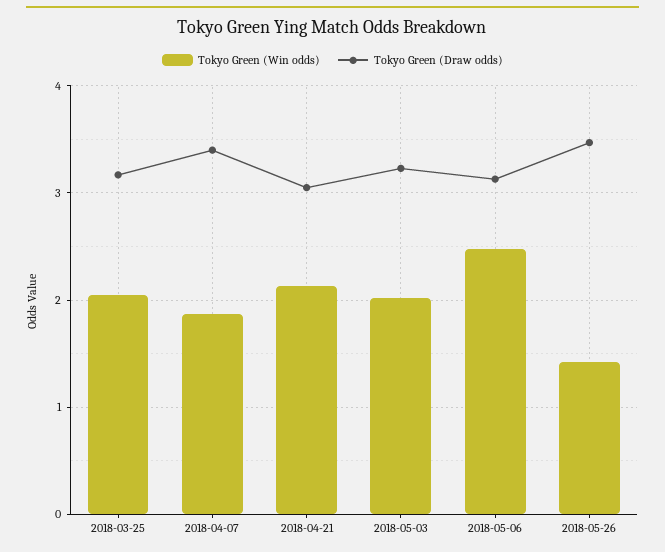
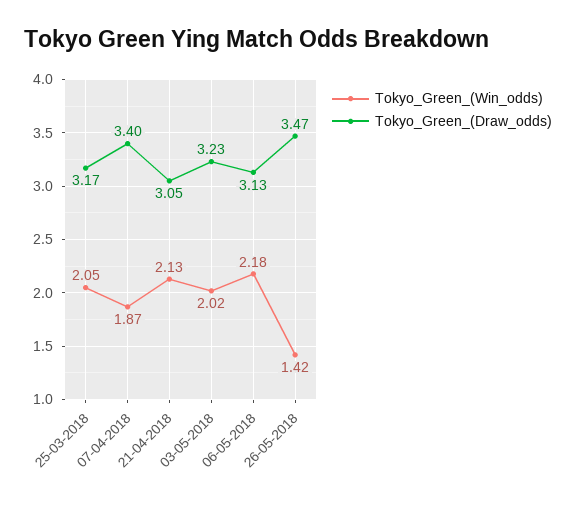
Tokyo Green (Win odds), 2018-05-06: 2.5 -> 2.18

